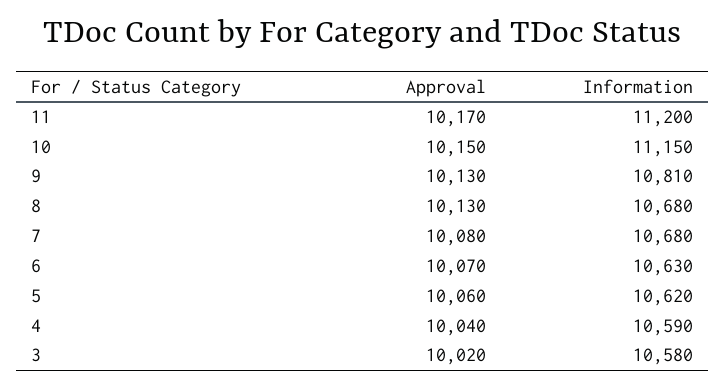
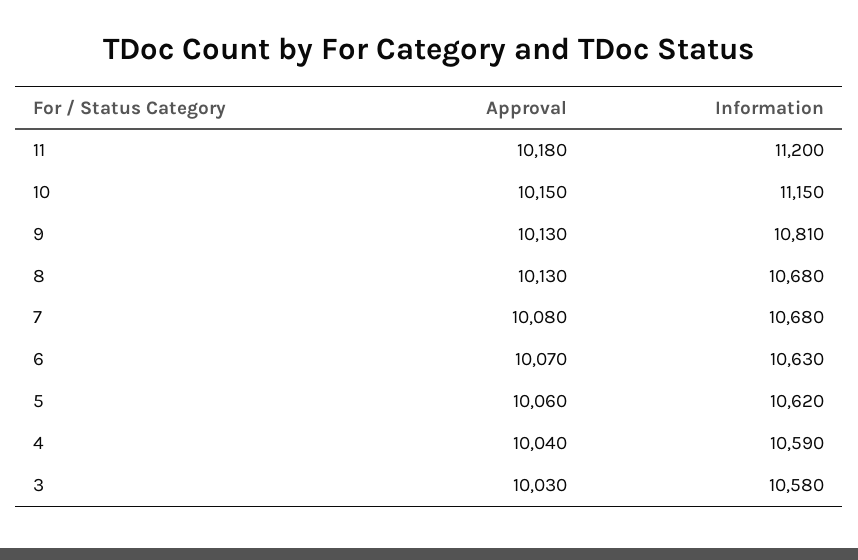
Approval, 11: 10170 -> 10180
Approval, 3: 10020 -> 10030

